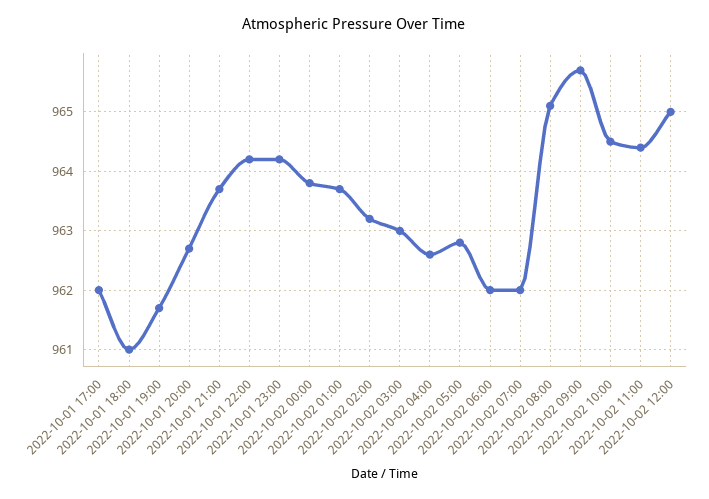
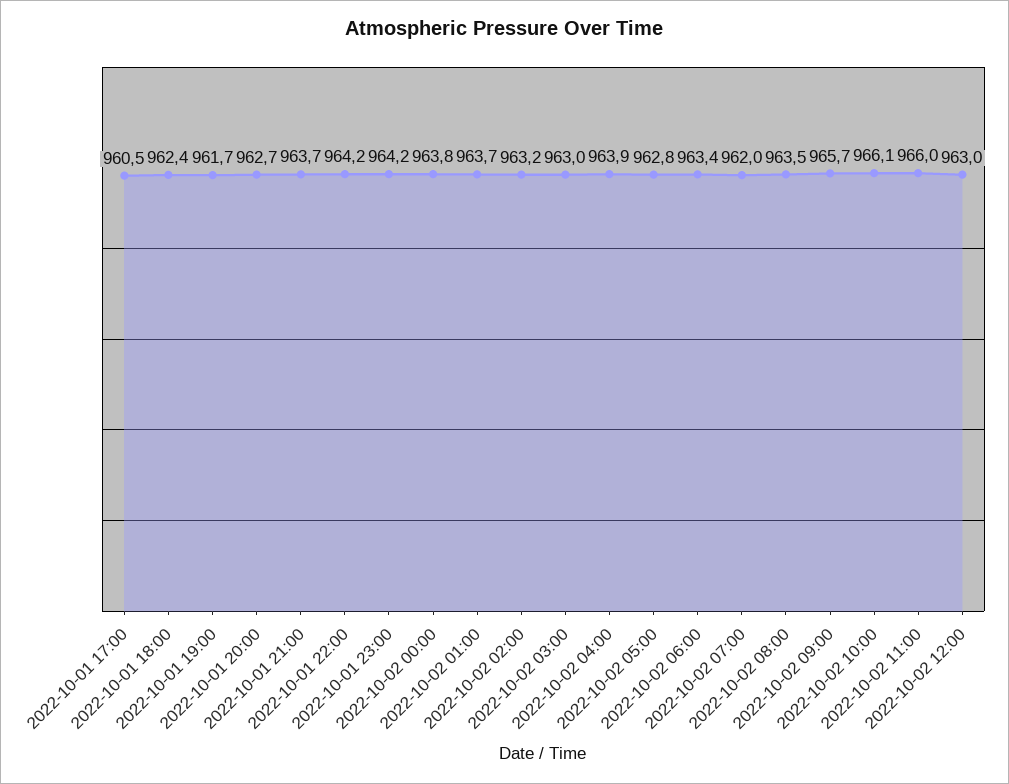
2022-10-01 17:00: 962 -> 960.5
2022-10-01 18:00: 961 -> 962.4
2022-10-02 04:00: 962.5 -> 963.9
2022-10-02 06:00: 962 -> 963.4
2022-10-02 08:00: 965 -> 963.5
2022-10-02 10:00: 964.5 -> 966.1
2022-10-02 11:00: 964.5 -> 966
2022-10-02 12:00: 965 -> 963

